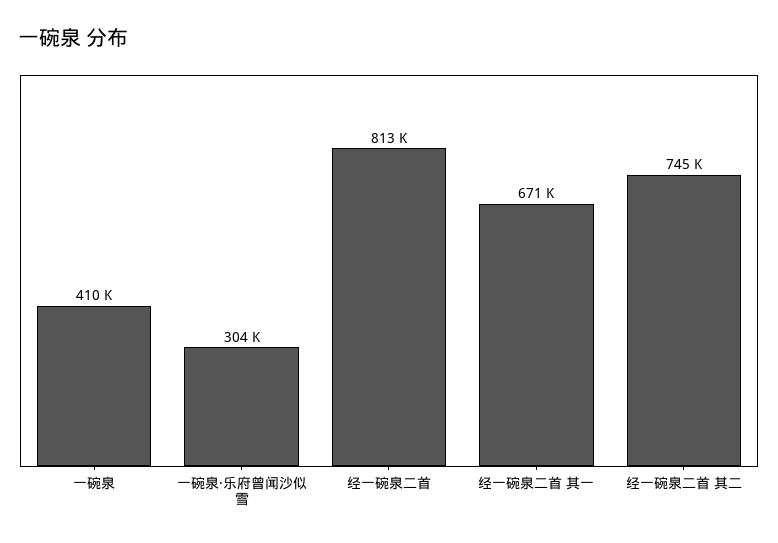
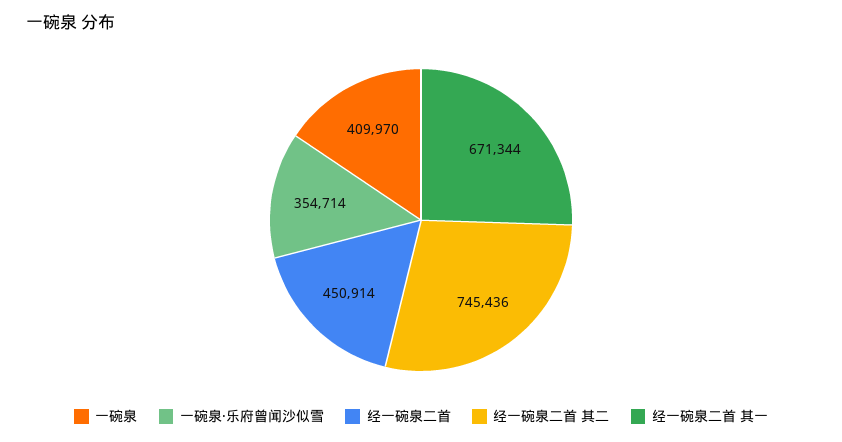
一碗泉·乐府曾闻沙似雪: 304000 -> 354714
经一碗泉二首: 813000 -> 450914

